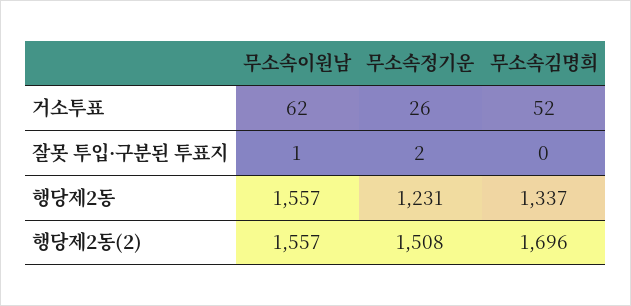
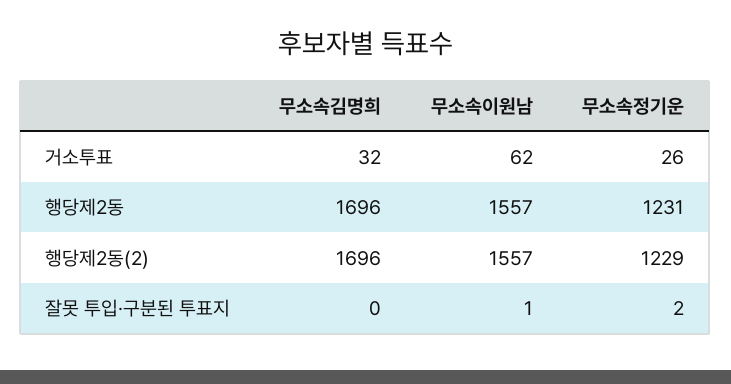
무소속김명희, 거소투표: 52 -> 32
무소속김명희, 행당제2동: 1337 -> 1696
무소속정기운, 행당제2동(2): 1508 -> 1229

